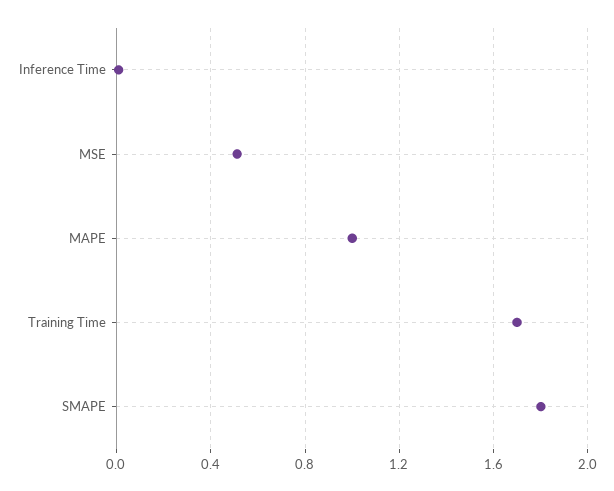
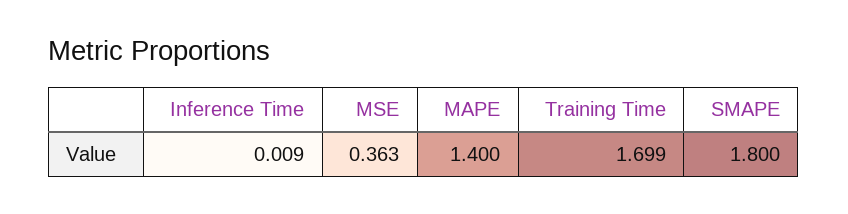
MSE: 0.5 -> 0.363
MAPE: 1 -> 1.4

